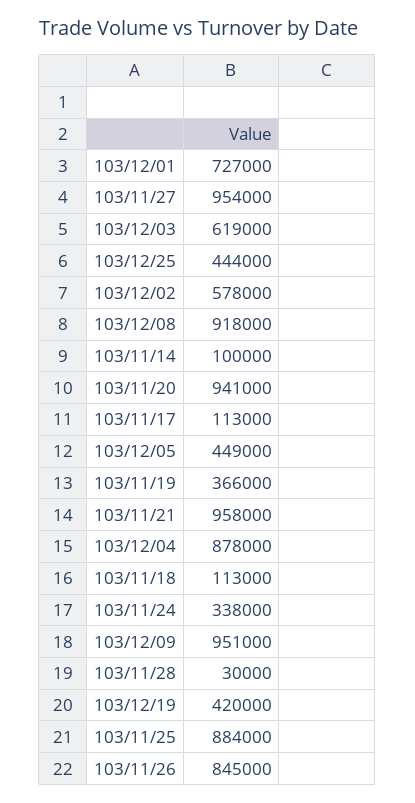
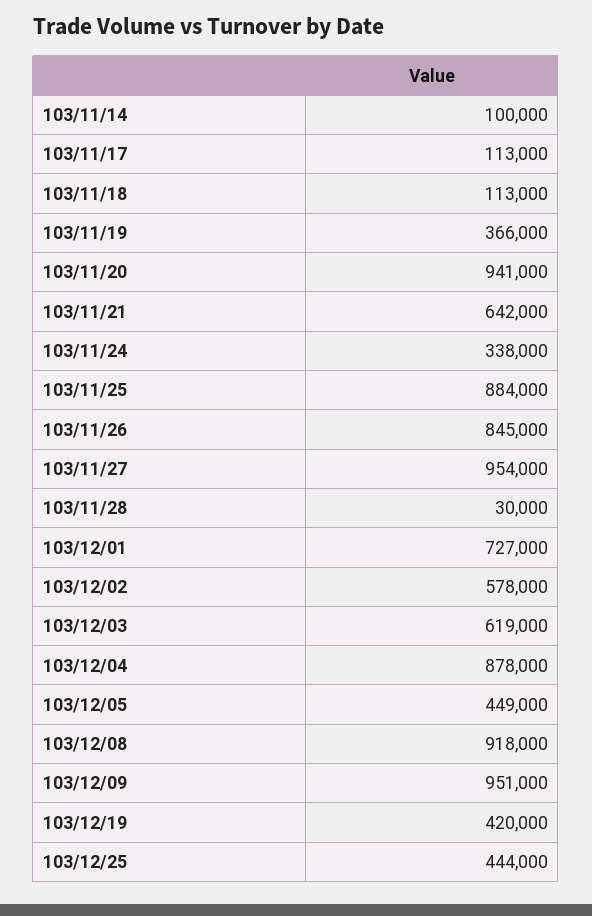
103/11/21: 958000 -> 642000

